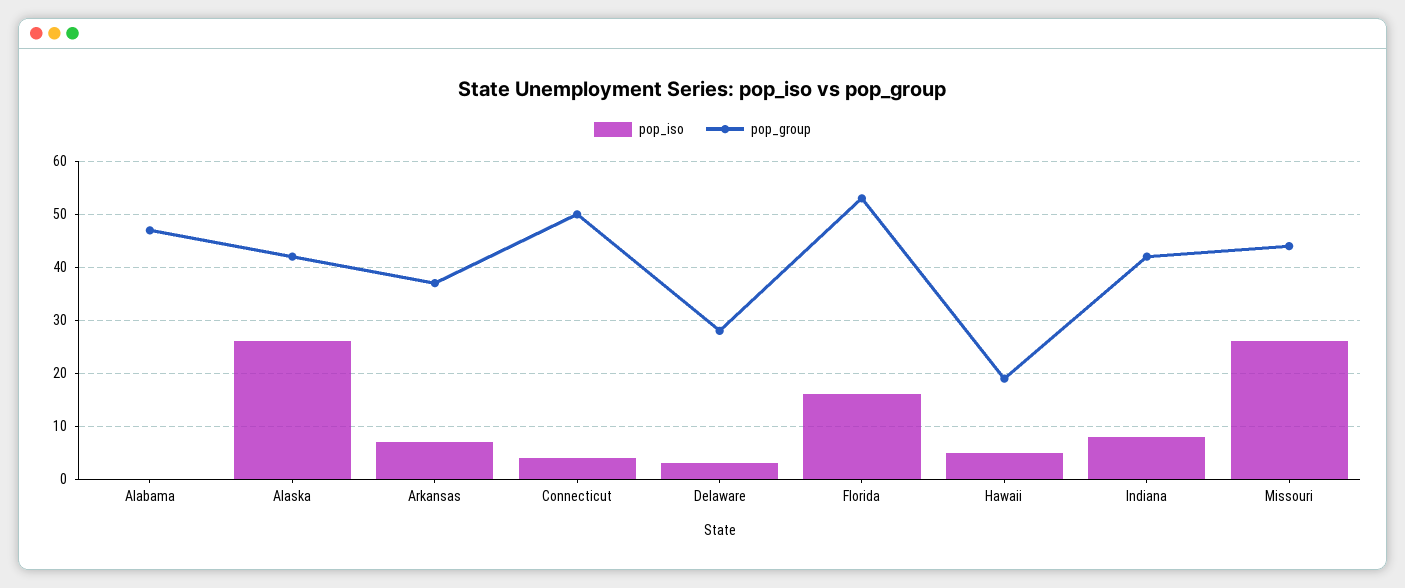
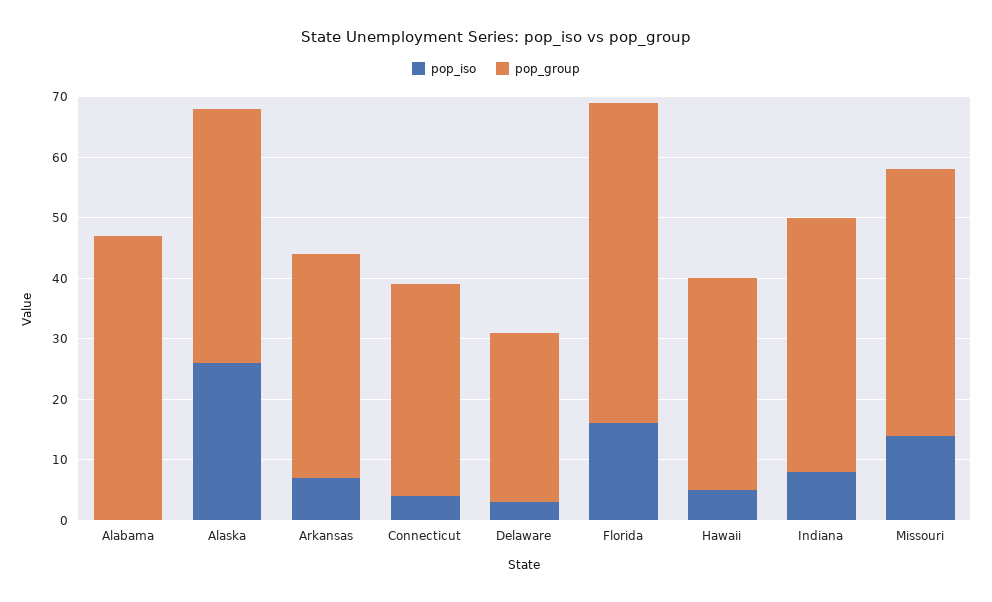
pop_group, Connecticut: 50 -> 35
pop_group, Hawaii: 20 -> 35
pop_iso, Missouri: 25 -> 15

